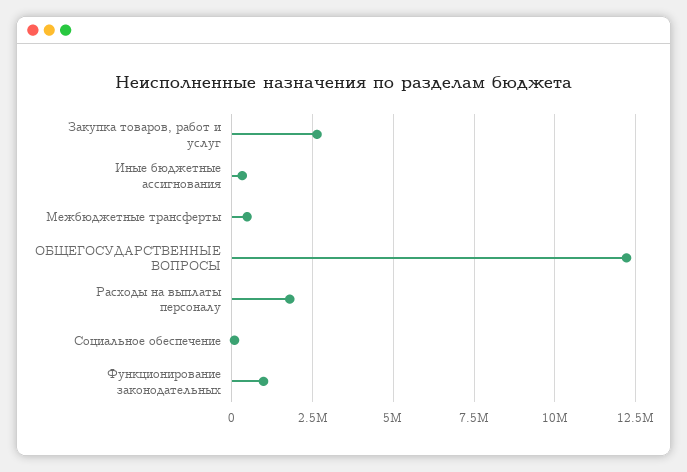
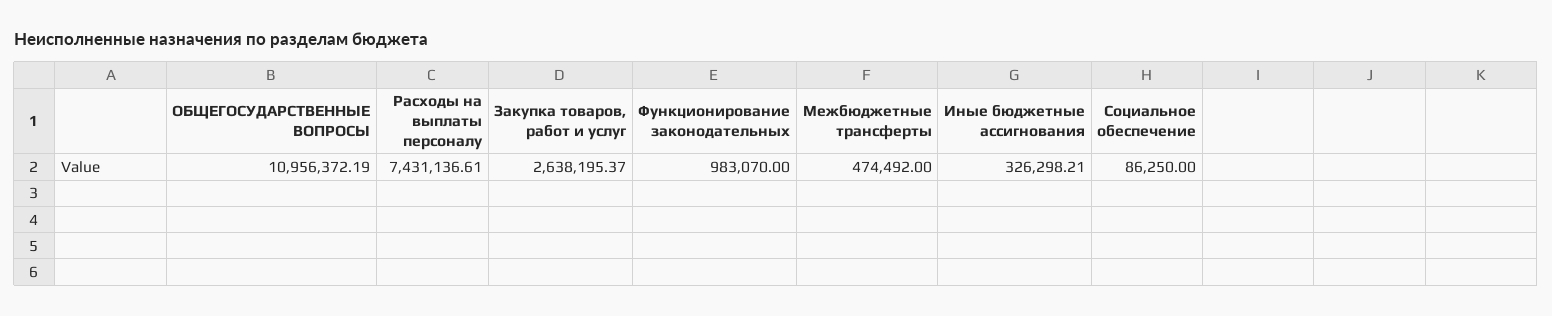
ОБЩЕГОСУДАРСТВЕННЫЕ ВОПРОСЫ: 12250000 -> 10956372.19
Расходы на выплаты персоналу: 1750000 -> 7431136.61

